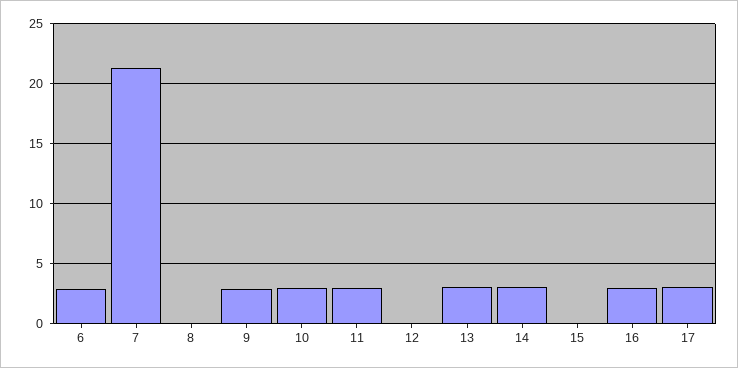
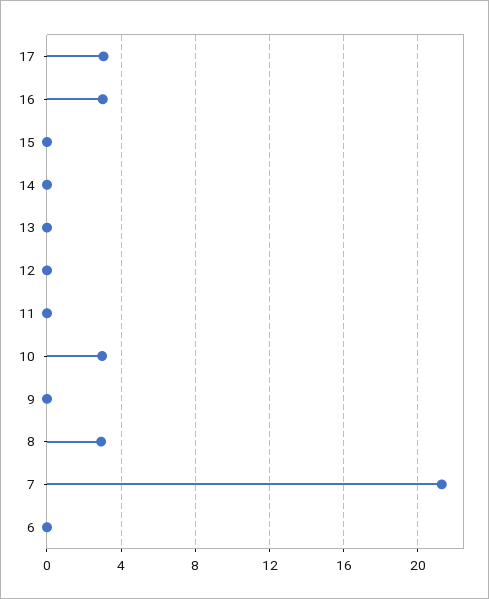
6: 3 -> 0
8: 0 -> 3
9: 3 -> 0
11: 3 -> 0
13: 3 -> 0
14: 3 -> 0

